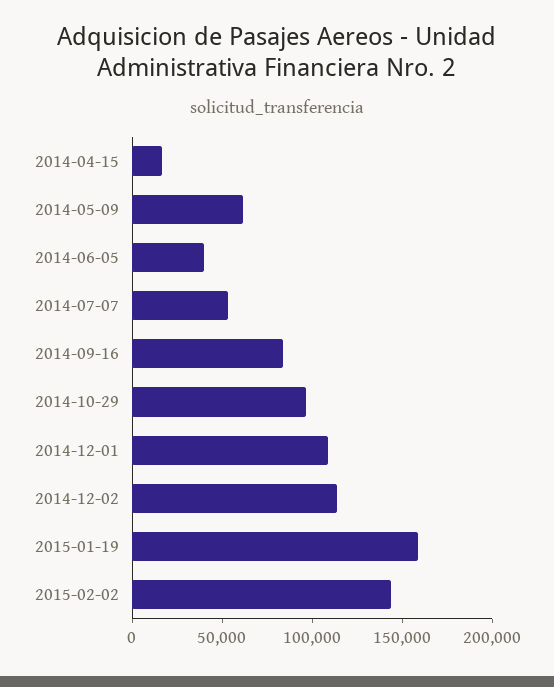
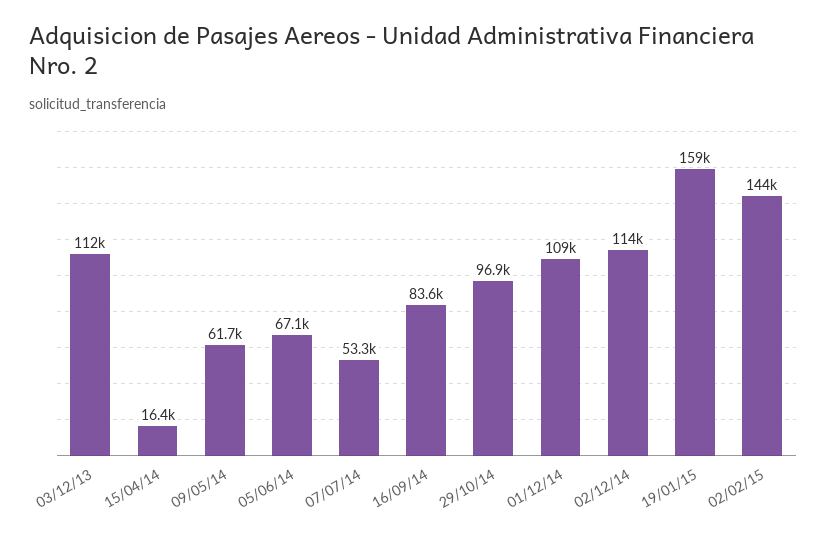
2014-06-05: 40000 -> 67100
03/12/13: none -> 112000

